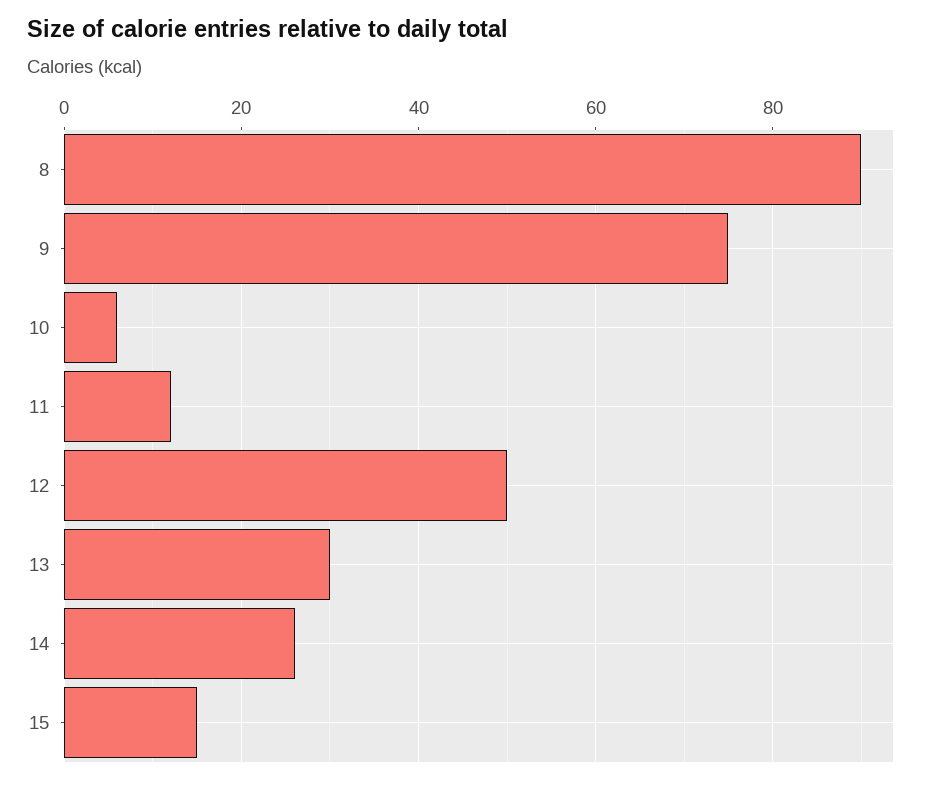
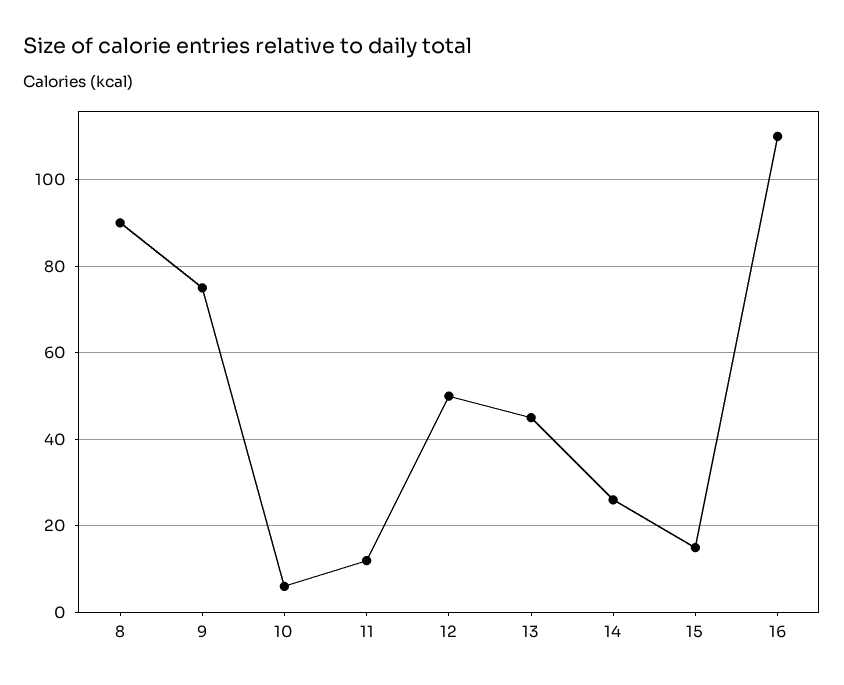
13: 30 -> 45
16: none -> 110

